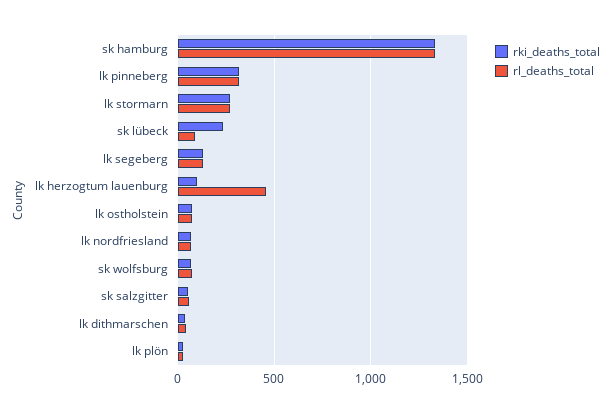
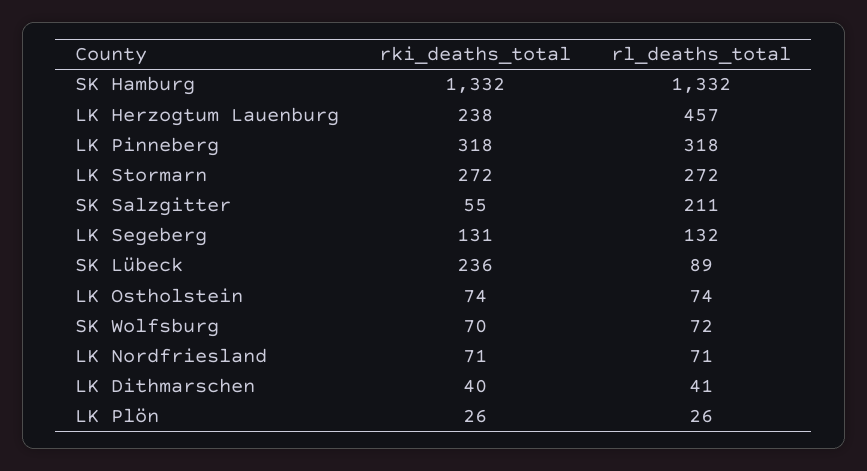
rki_deaths_total, lk herzogtum lauenburg: 100 -> 238
rl_deaths_total, sk salzgitter: 50 -> 211

